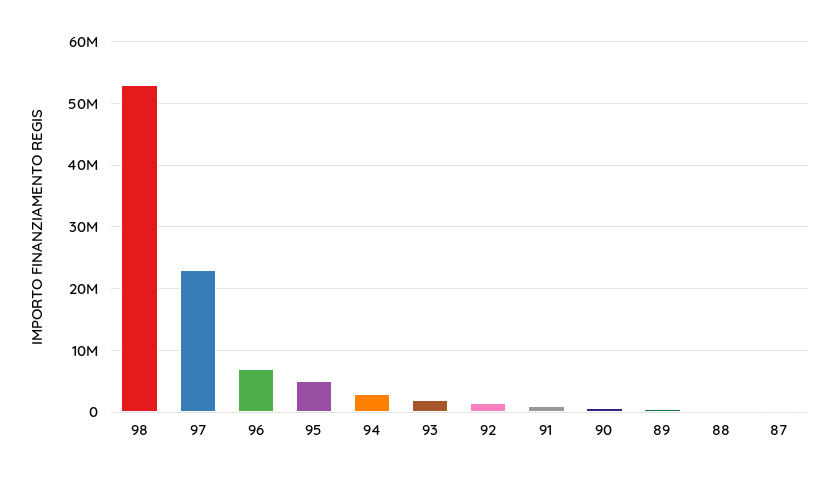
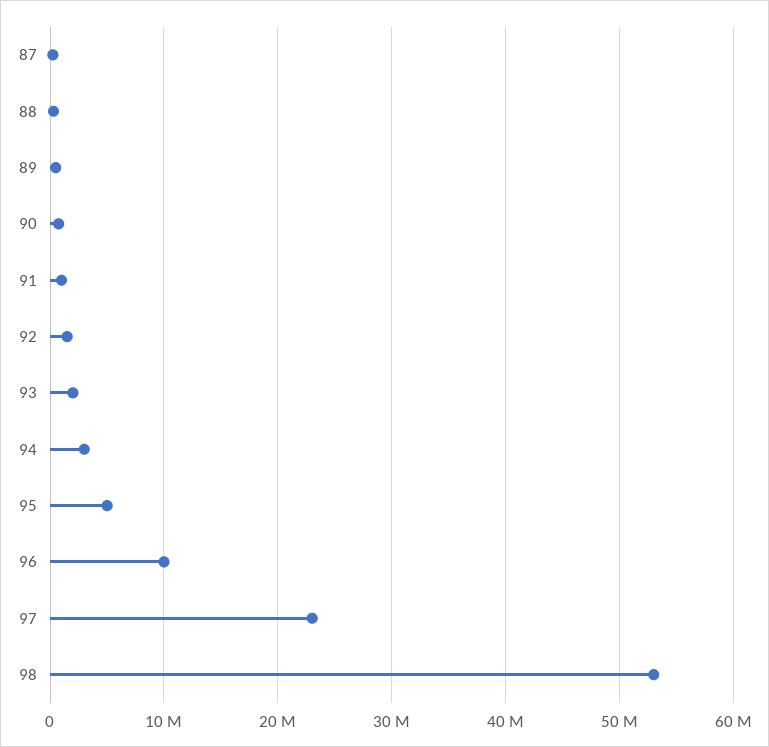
96: 7000000 -> 10000000

